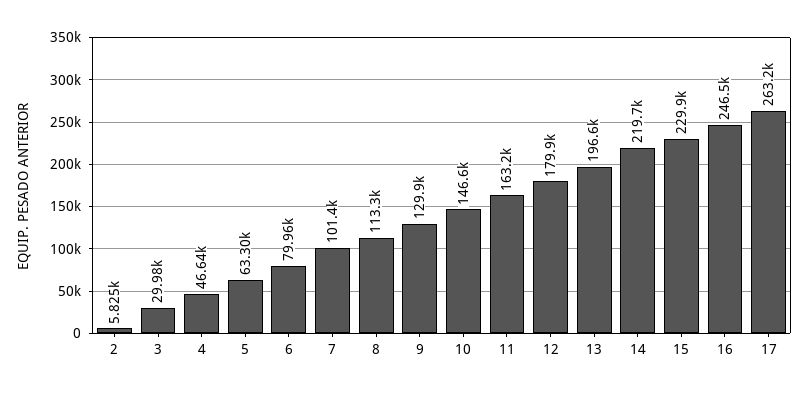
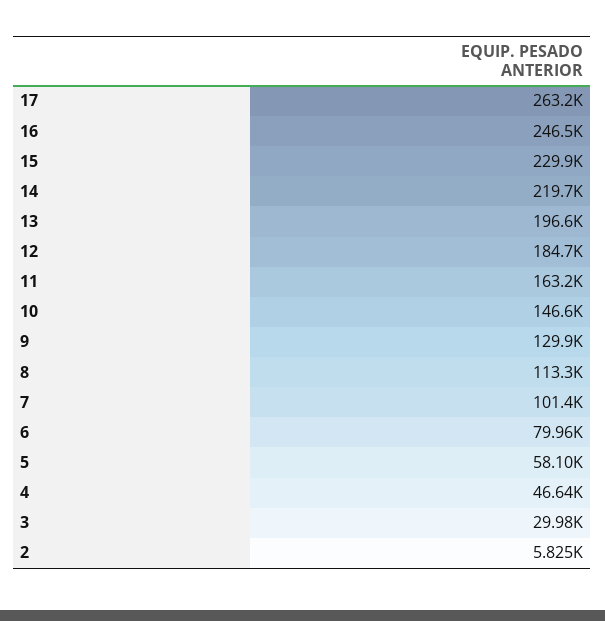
5: 63300 -> 58100
12: 179900 -> 184700

